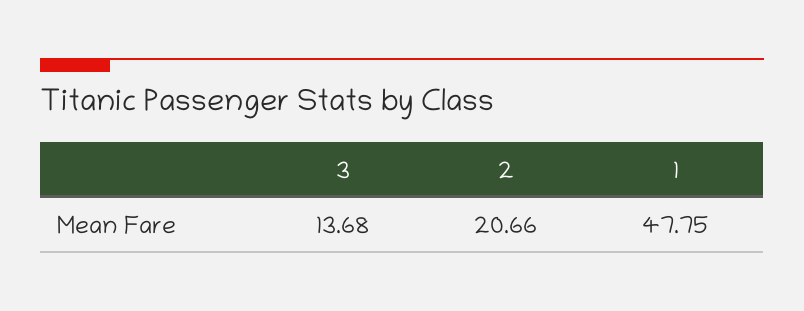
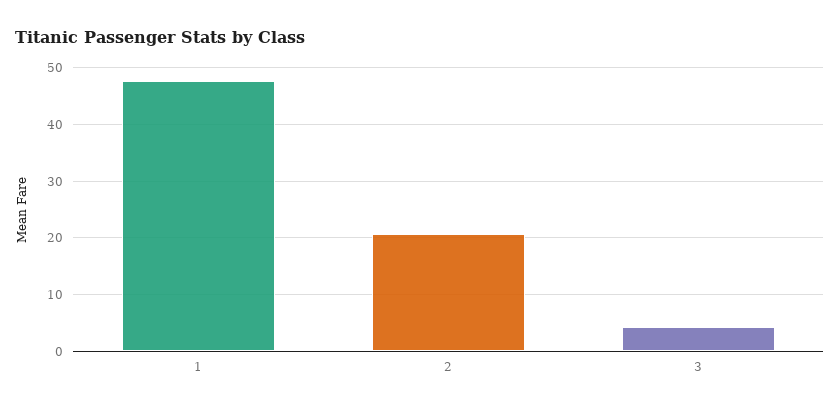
3: 13.68 -> 4

